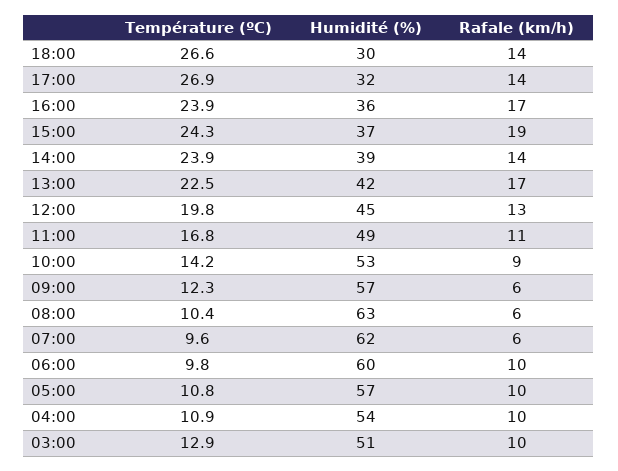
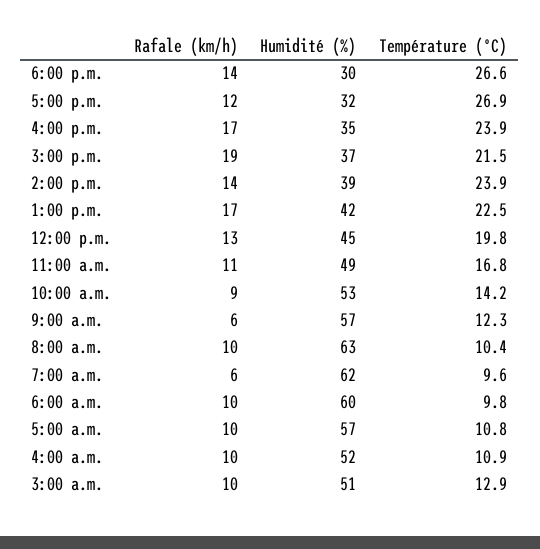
Rafale (km/h), 17:00: 14 -> 12
Humidité (%), 16:00: 36 -> 35
Température (ºC), 15:00: 24.3 -> 21.5
Rafale (km/h), 08:00: 6 -> 10
Humidité (%), 04:00: 54 -> 52

